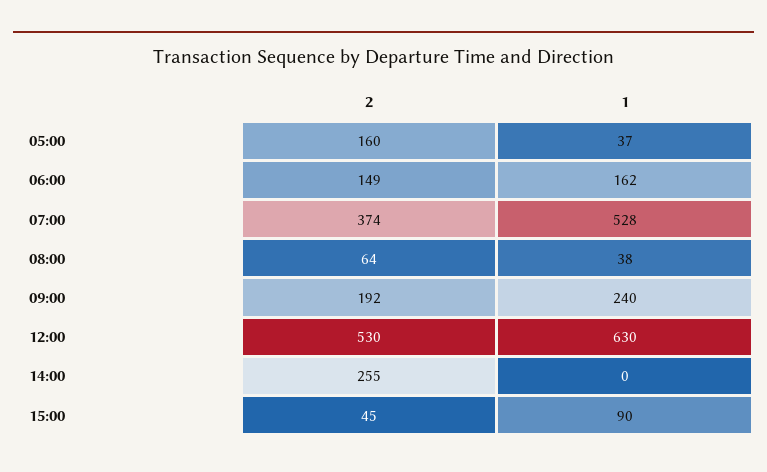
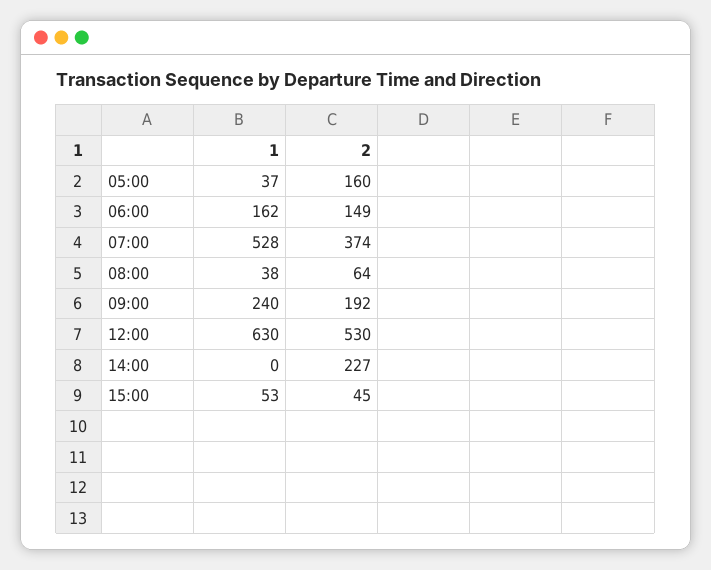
2, 14:00: 255 -> 227
1, 15:00: 90 -> 53

